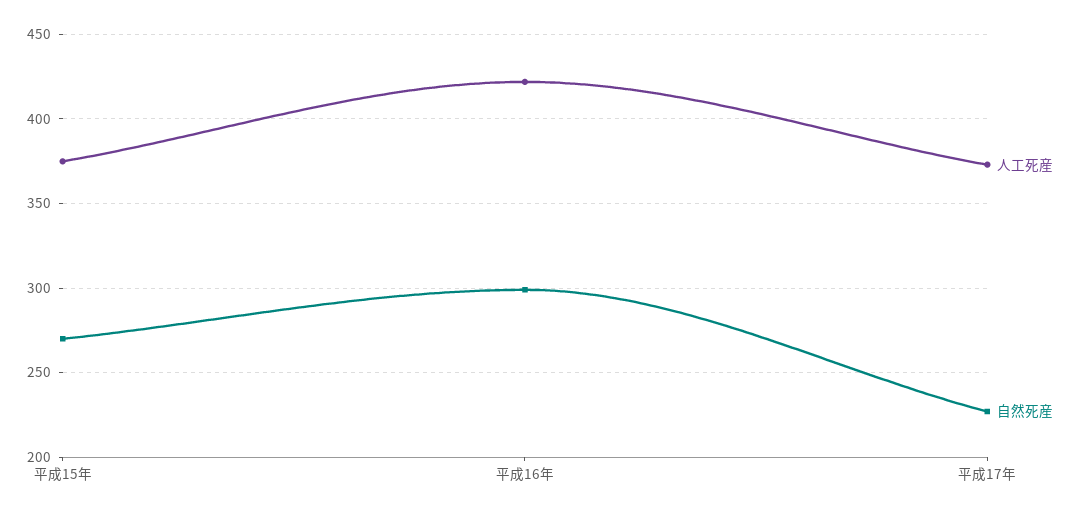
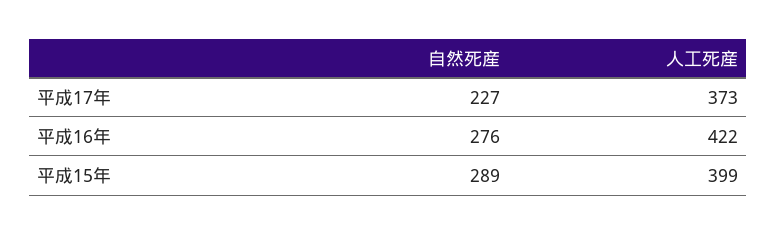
人工死産, 平成15年: 375 -> 399
自然死産, 平成15年: 270 -> 289
自然死産, 平成16年: 300 -> 276

